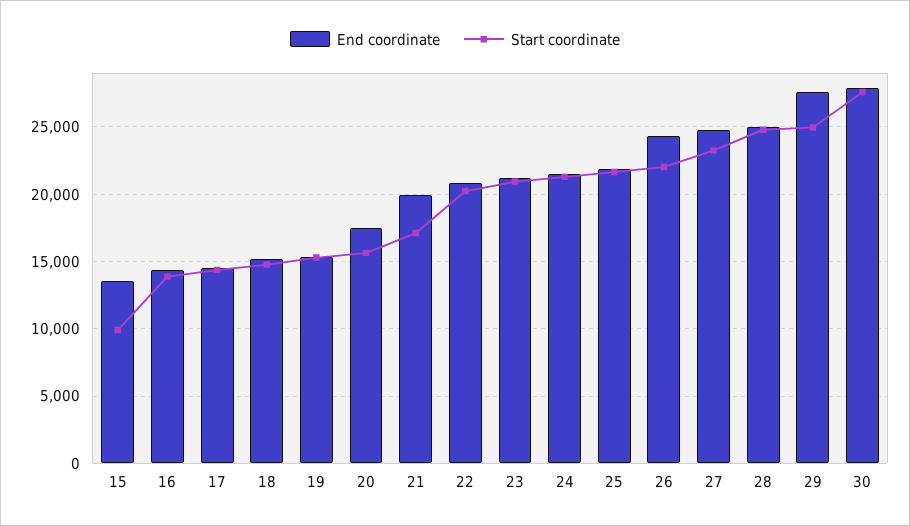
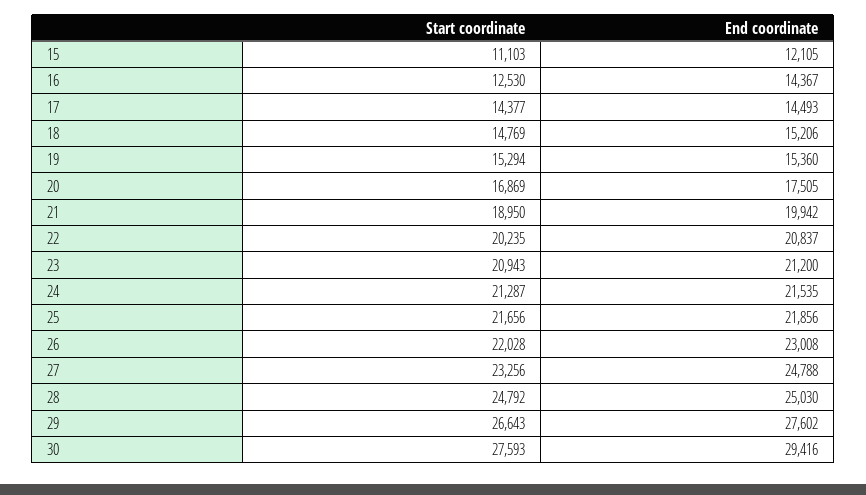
End coordinate, 15: 13500 -> 12105
Start coordinate, 15: 10000 -> 11103
Start coordinate, 16: 14000 -> 12530
Start coordinate, 20: 15500 -> 16869
Start coordinate, 21: 17000 -> 18950
End coordinate, 26: 24500 -> 23008
Start coordinate, 29: 25000 -> 26643
End coordinate, 30: 28000 -> 29416

